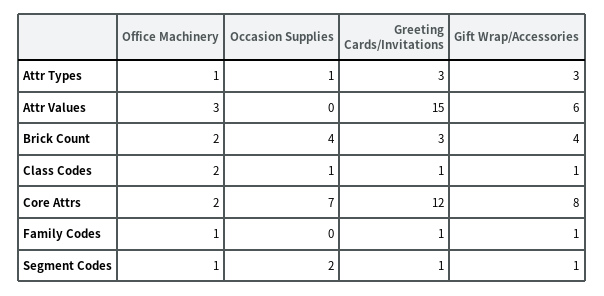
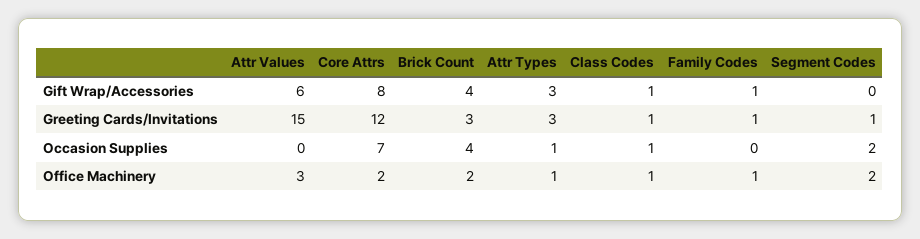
Office Machinery, Class Codes: 2 -> 1
Office Machinery, Segment Codes: 1 -> 2
Gift Wrap/Accessories, Segment Codes: 1 -> 0

